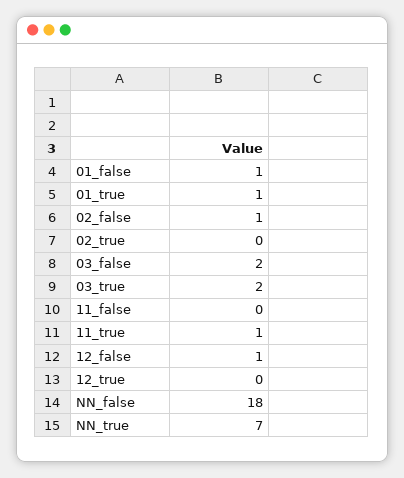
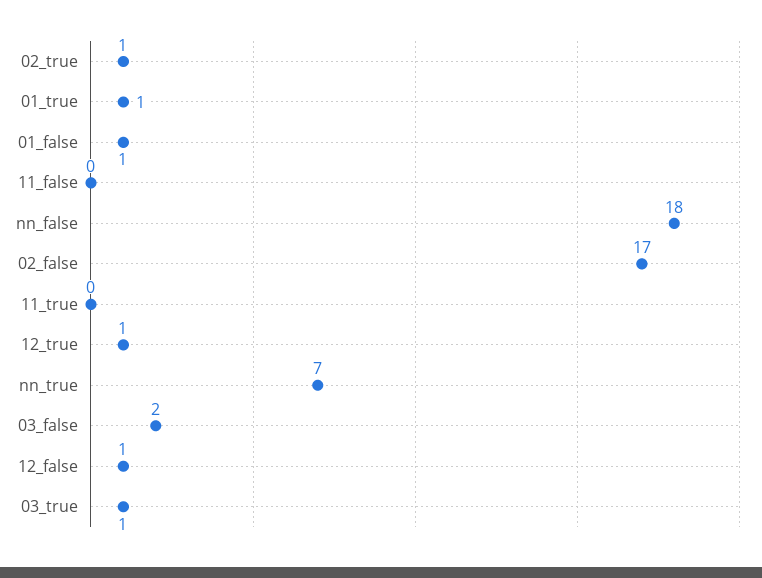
02_false: 1 -> 17
02_true: 0 -> 1
03_true: 2 -> 1
11_true: 1 -> 0
12_true: 0 -> 1

